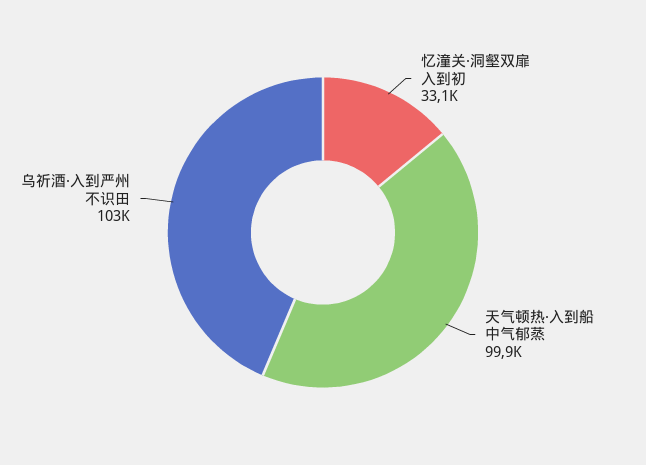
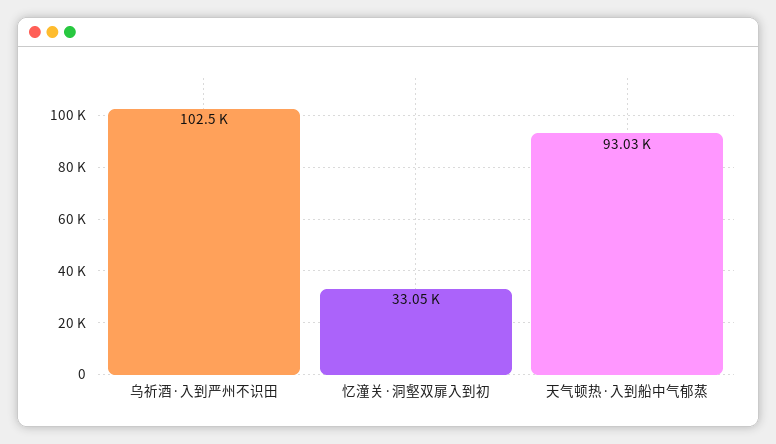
天气顿热·入到船中气郁蒸: 99900 -> 93030

